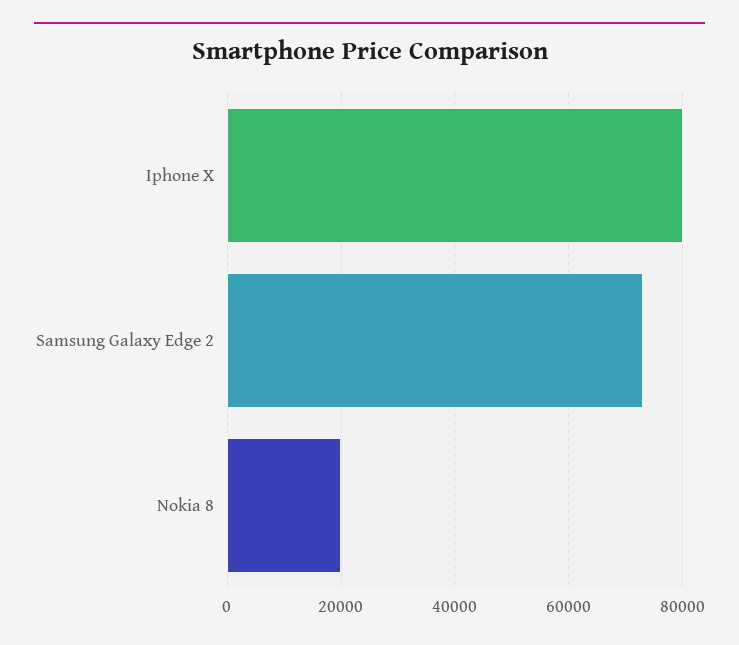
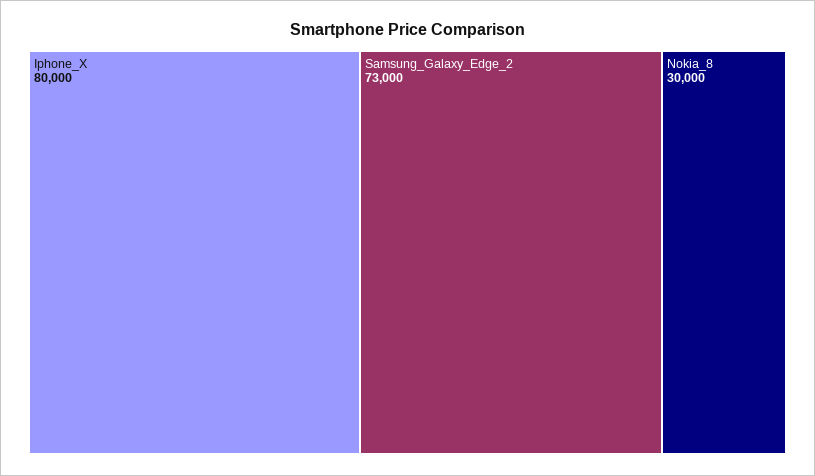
Nokia 8: 20000 -> 30000

